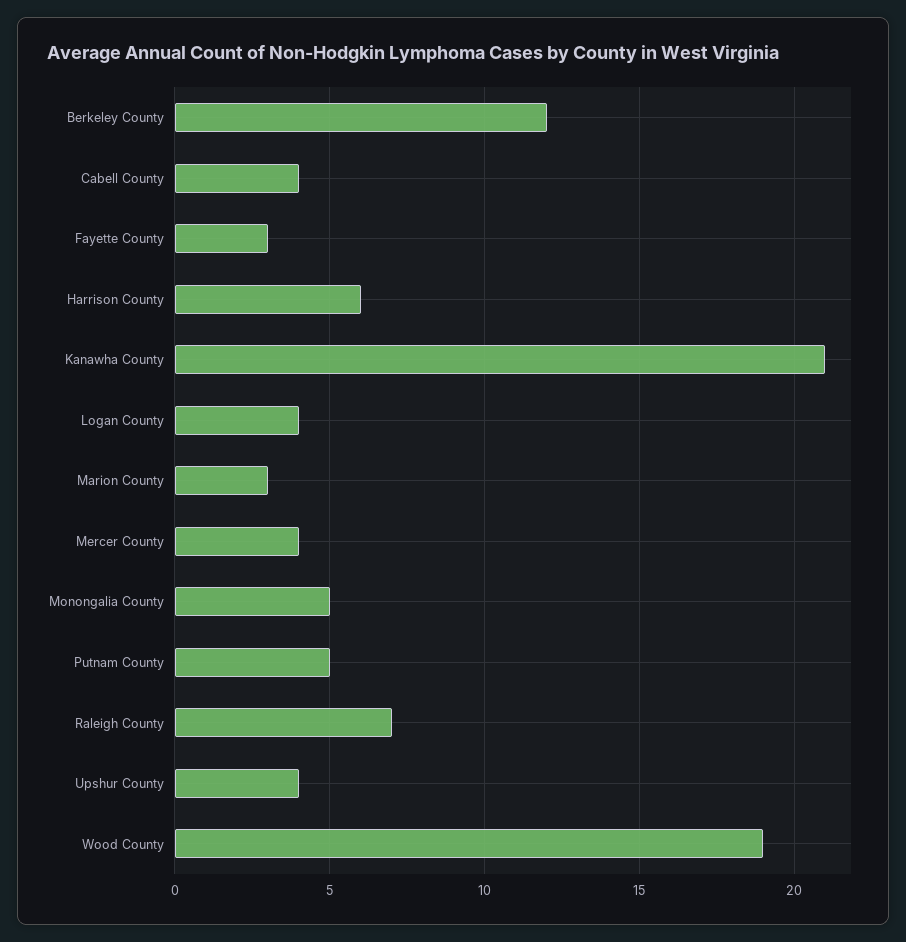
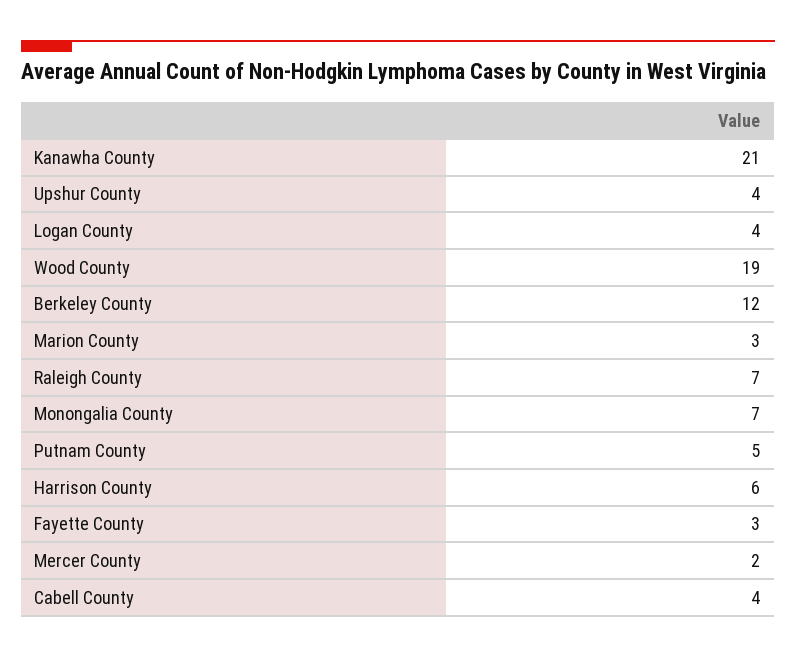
Mercer County: 4 -> 2
Monongalia County: 5 -> 7

